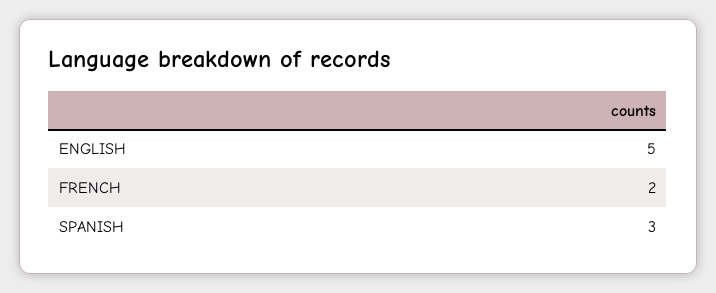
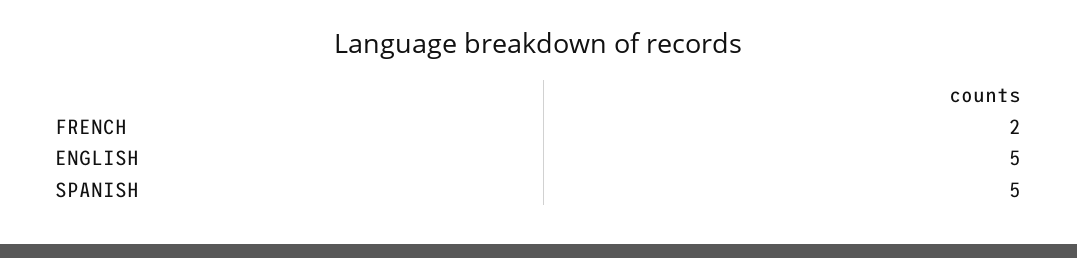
SPANISH: 3 -> 5

